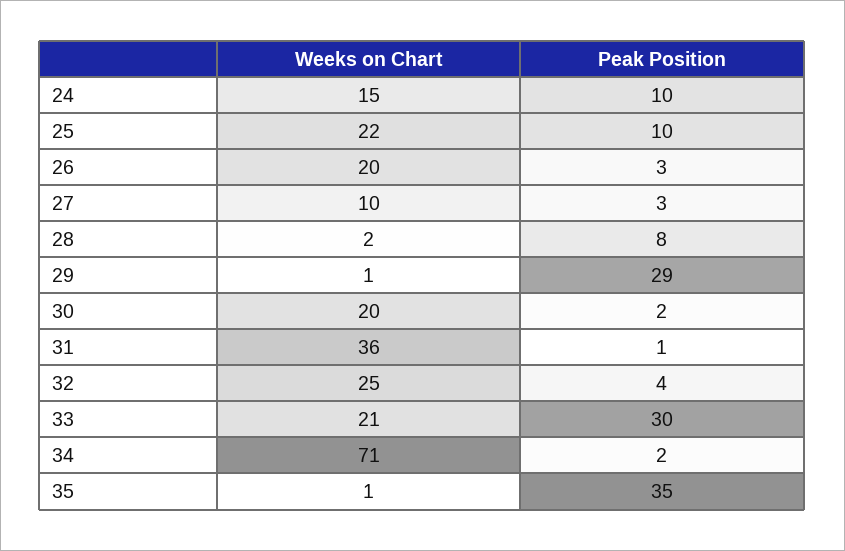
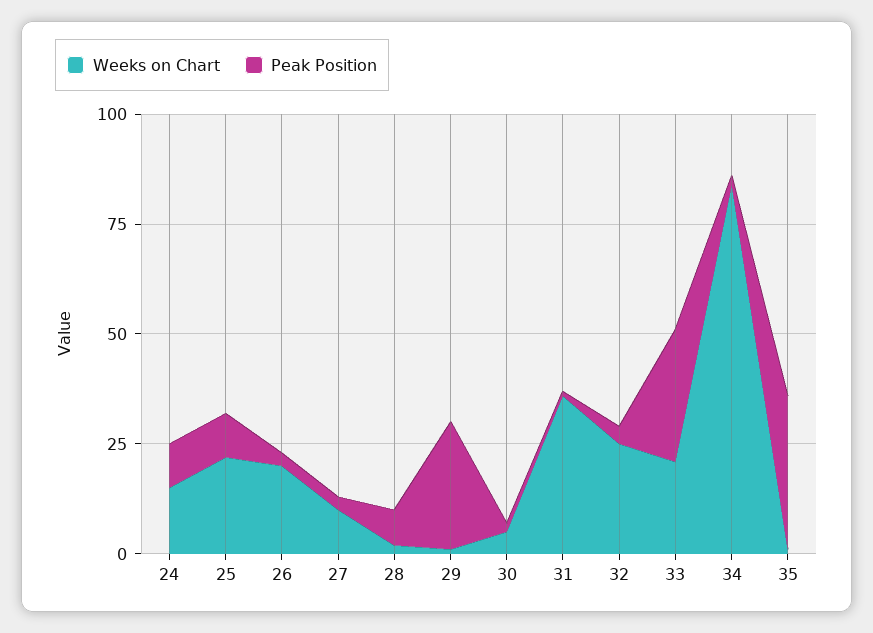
Weeks on Chart, 30: 20 -> 5
Weeks on Chart, 34: 71 -> 85

